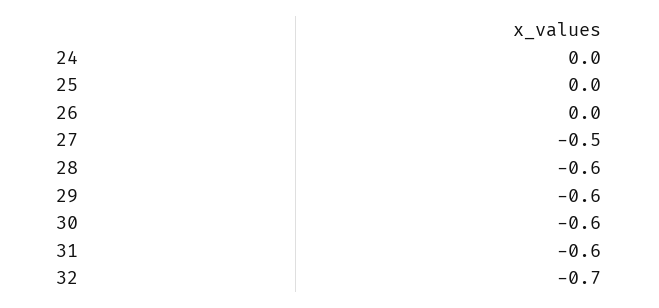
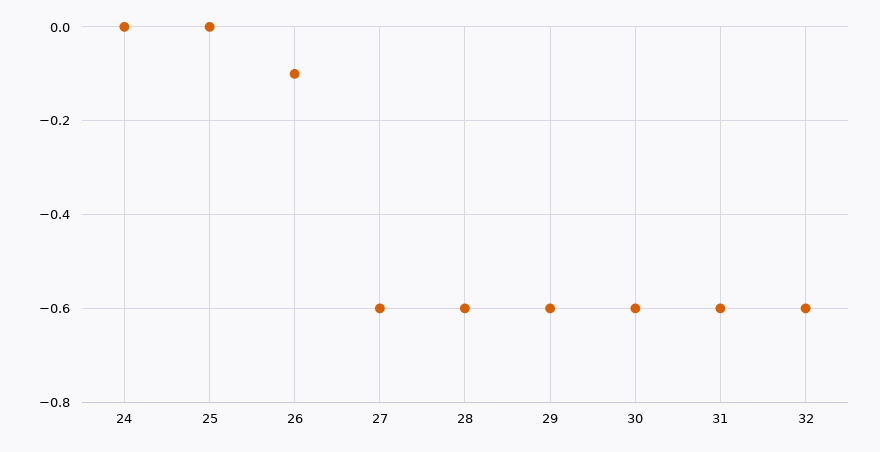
26: 0 -> -0.1
27: -0.5 -> -0.6
32: -0.7 -> -0.6

